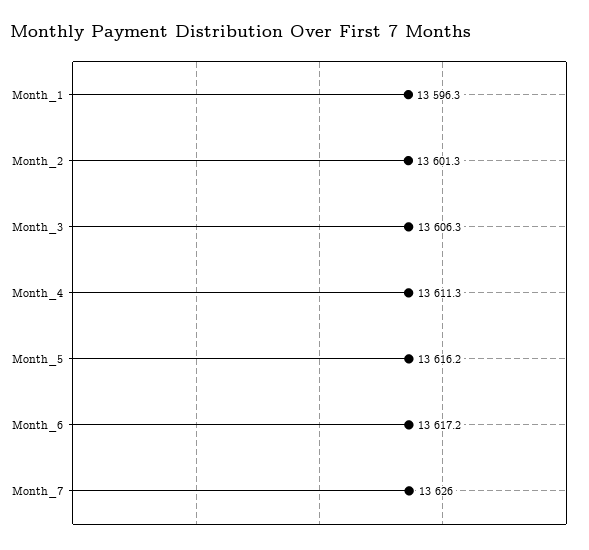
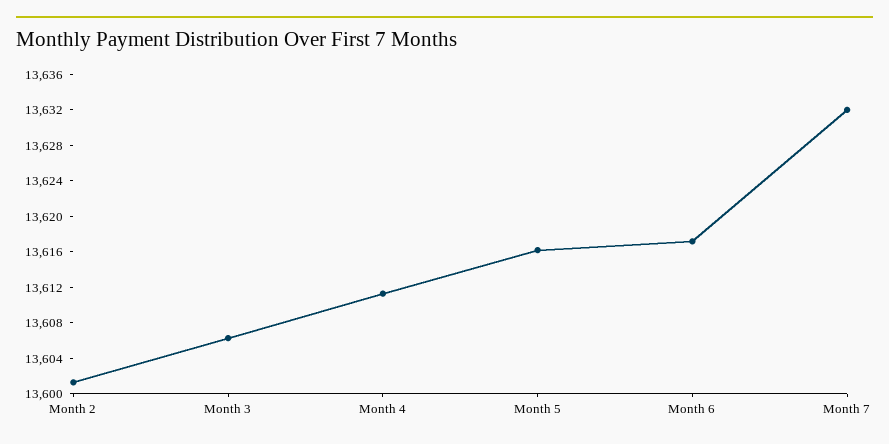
Month_1: 13596.3 -> none
Month_7: 13626 -> 13632

